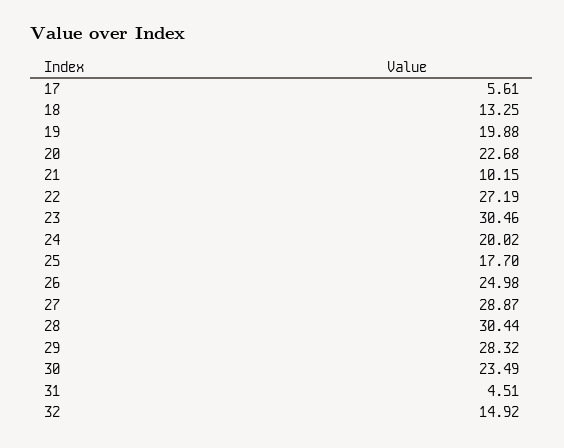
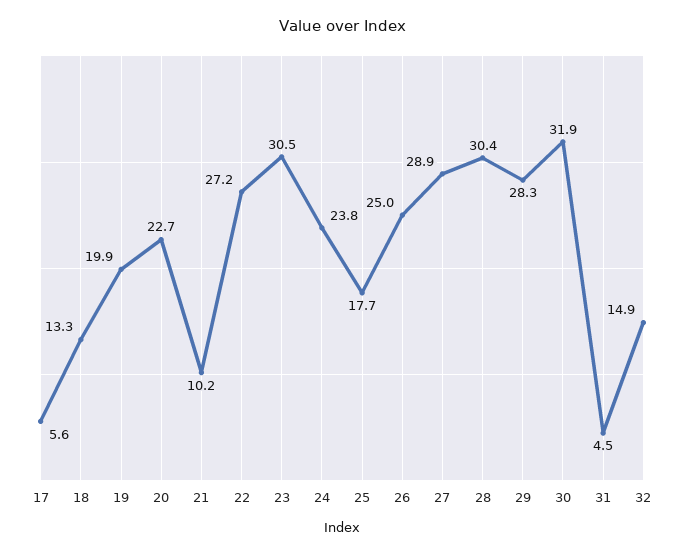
24: 20.02 -> 23.8
30: 23.49 -> 31.9

